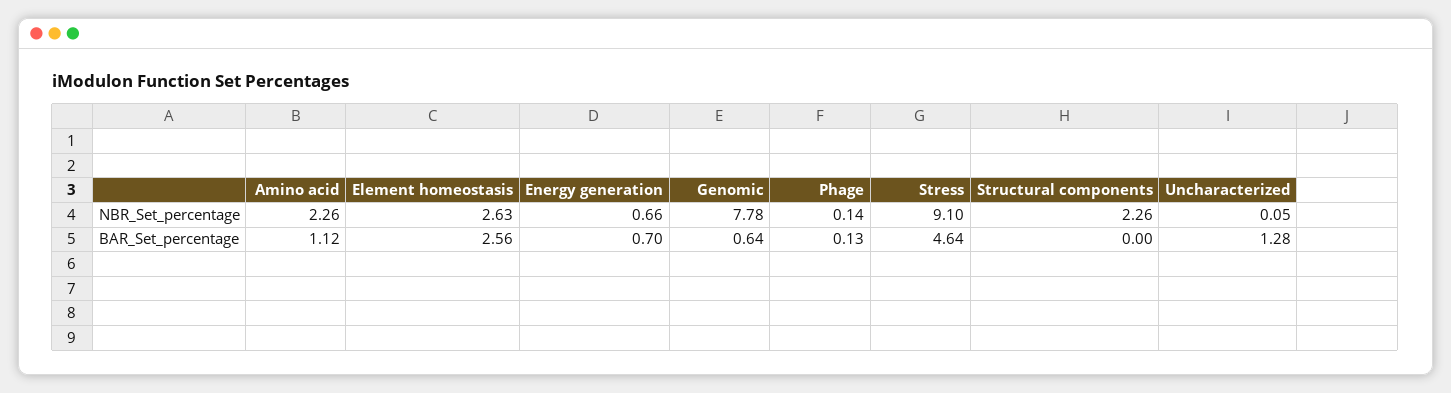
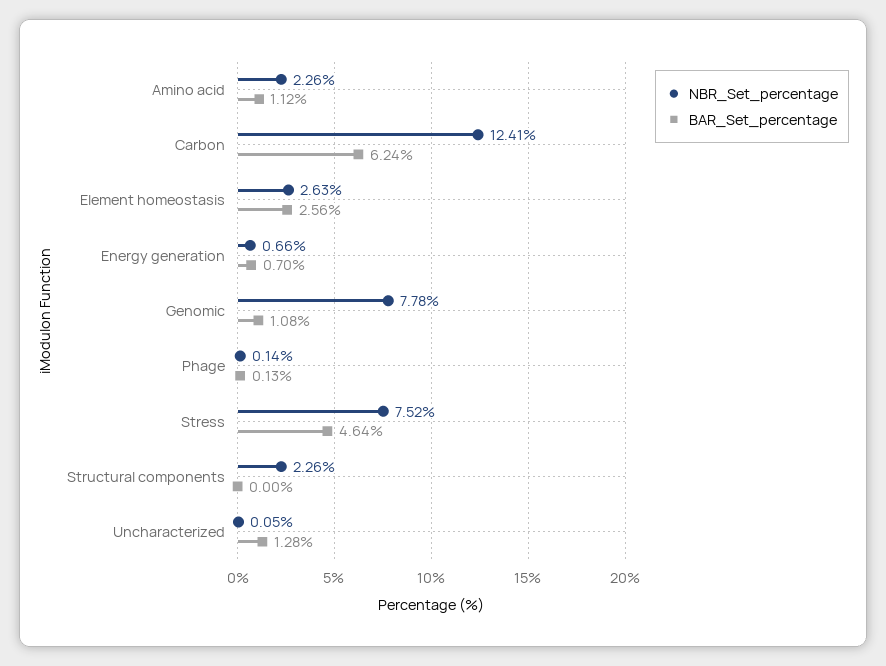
NBR_Set_percentage, Stress: 9.1 -> 7.52
BAR_Set_percentage, Genomic: 0.64 -> 1.08
NBR_Set_percentage, Carbon: none -> 12.41
BAR_Set_percentage, Carbon: none -> 6.24

